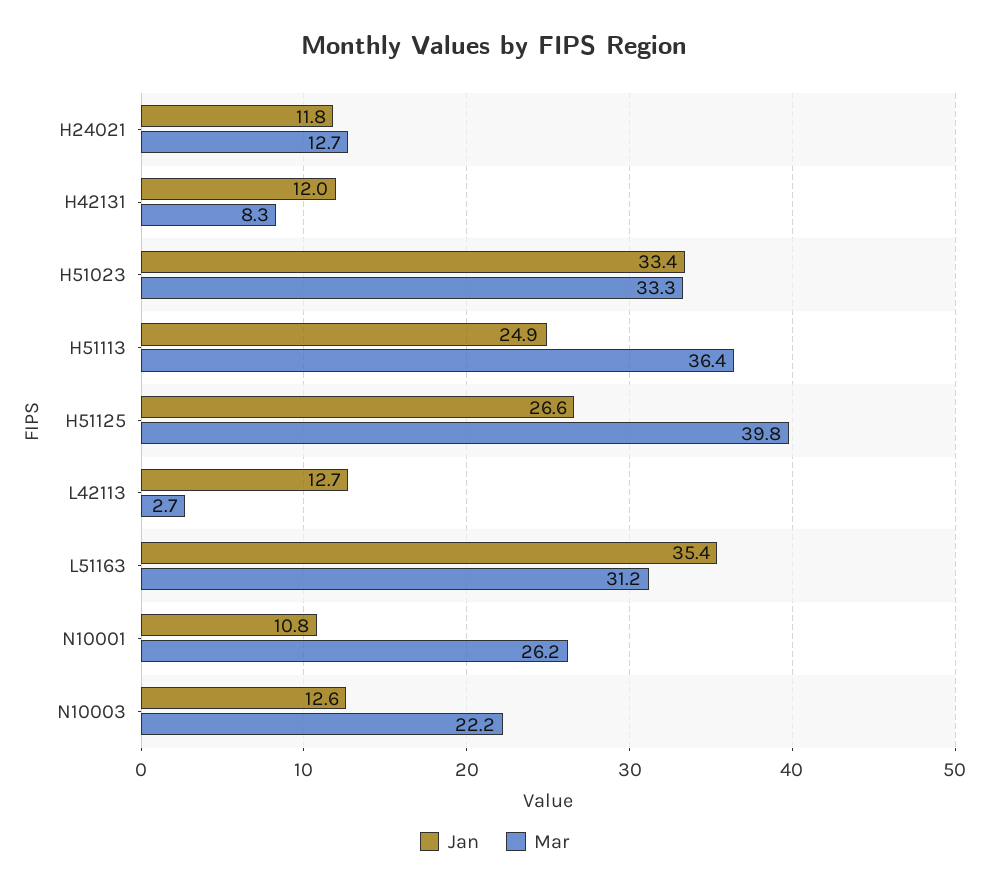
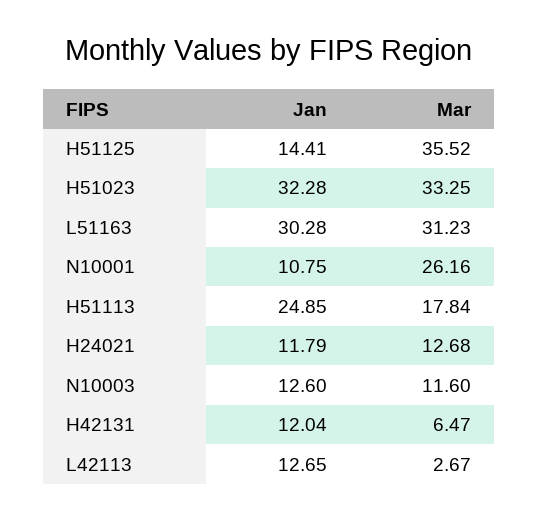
Mar, H42131: 8.3 -> 6.47
Jan, H51023: 33.4 -> 32.28
Mar, H51113: 36.4 -> 17.84
Jan, H51125: 26.6 -> 14.41
Mar, H51125: 39.8 -> 35.52
Jan, L51163: 35.4 -> 30.28
Mar, N10003: 22.2 -> 11.6

